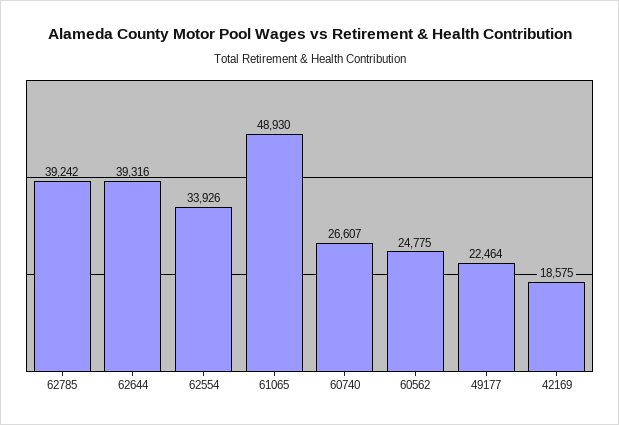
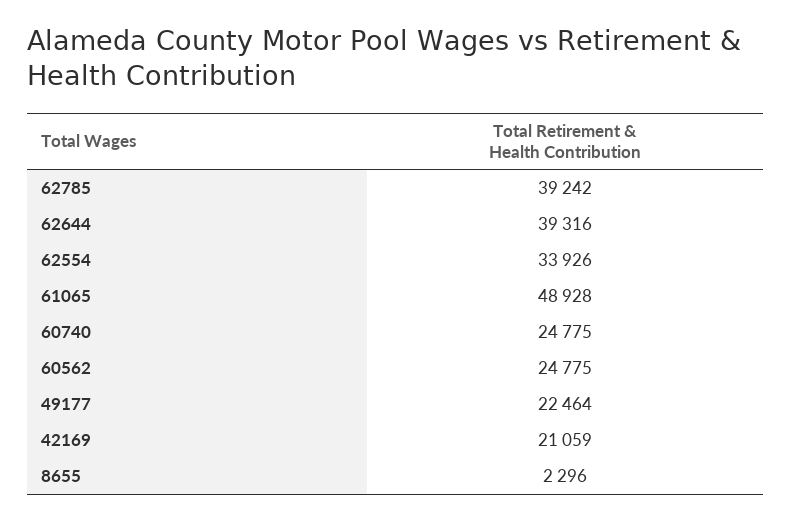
61065: 48930 -> 48928
60740: 26607 -> 24775
42169: 18575 -> 21059
8655: none -> 2296

